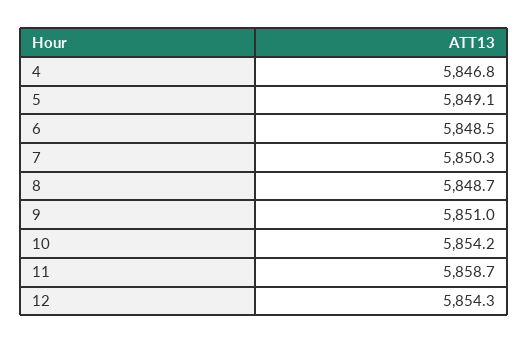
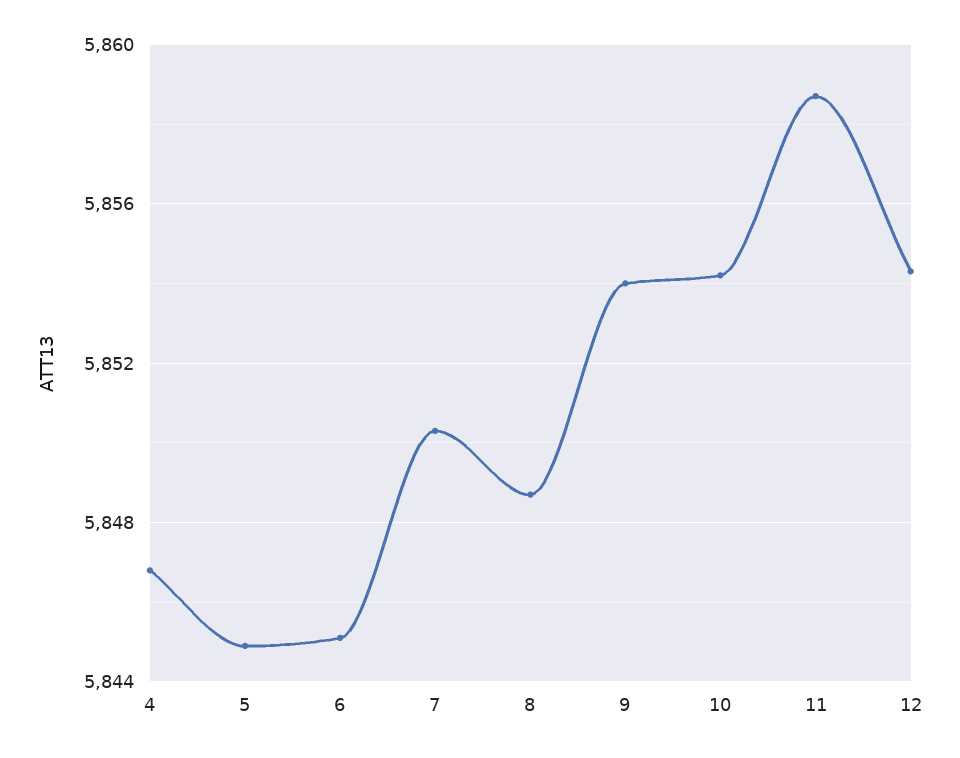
5: 5849.1 -> 5845
6: 5848.5 -> 5845
9: 5851 -> 5854

